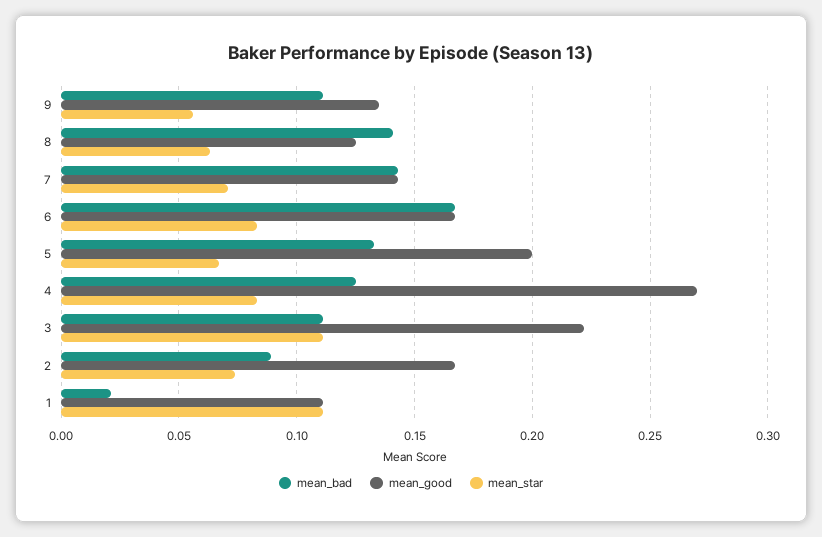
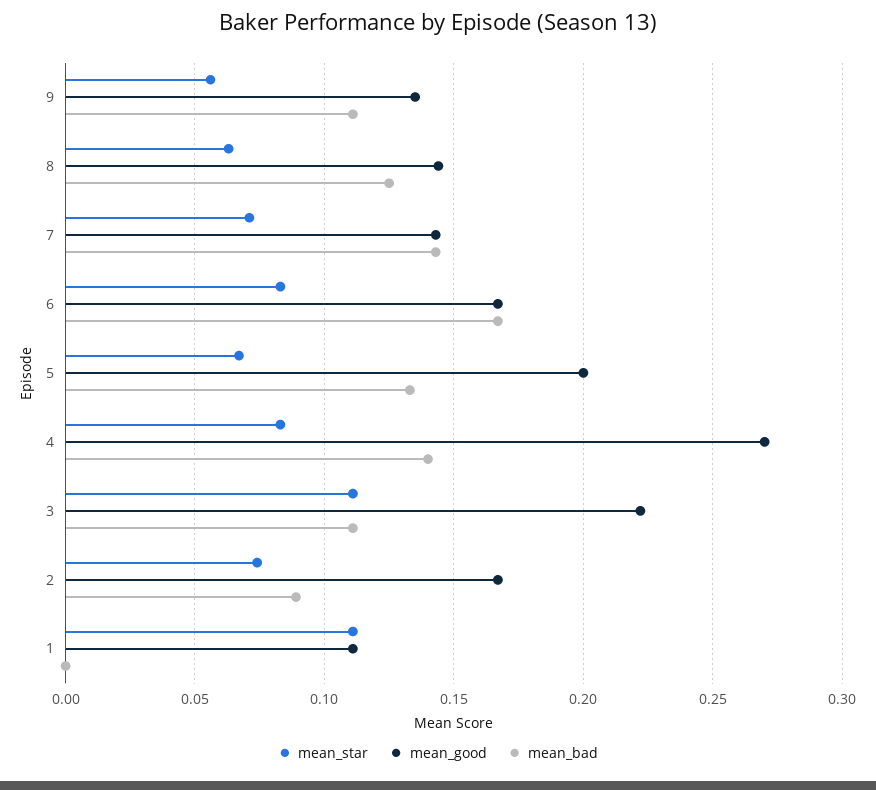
mean_bad, 8: 0.14 -> 0.125
mean_good, 8: 0.125 -> 0.145
mean_bad, 4: 0.125 -> 0.14
mean_bad, 1: 0.02 -> 0

